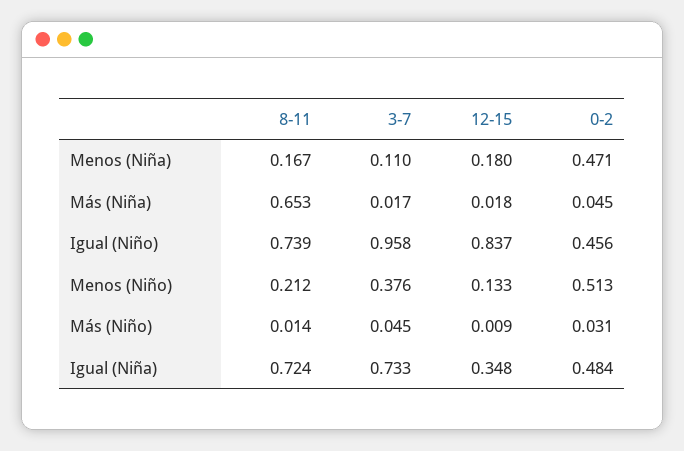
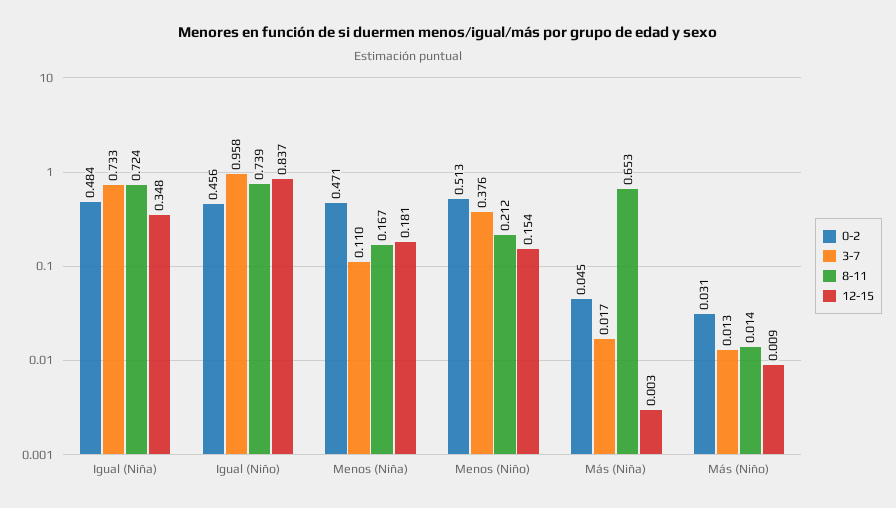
12-15, Menos (Niña): 0.18 -> 0.181
12-15, Más (Niña): 0.018 -> 0.003
12-15, Menos (Niño): 0.133 -> 0.154
3-7, Más (Niño): 0.045 -> 0.013

